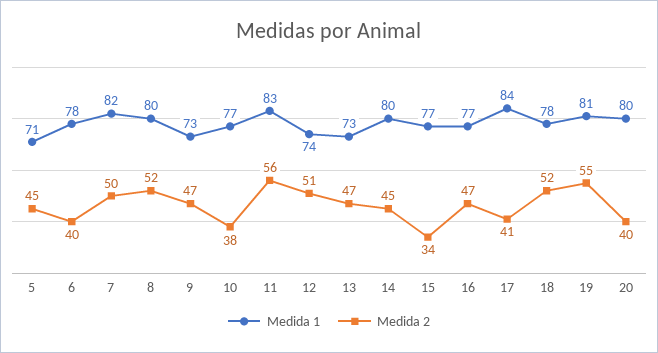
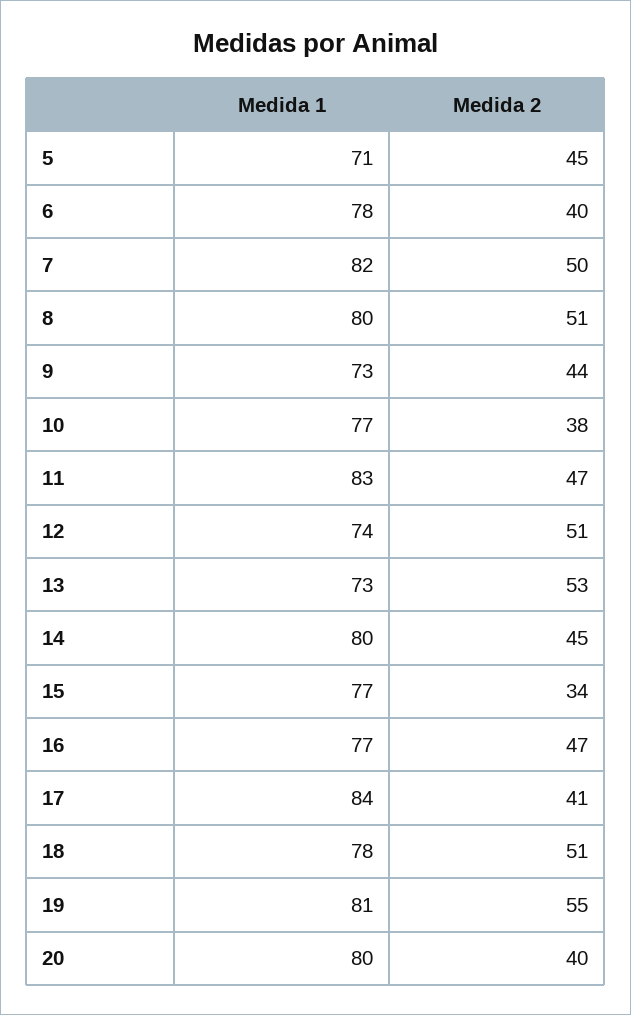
Medida 2, 8: 52 -> 51
Medida 2, 9: 47 -> 44
Medida 2, 11: 56 -> 47
Medida 2, 13: 47 -> 53
Medida 2, 18: 52 -> 51

